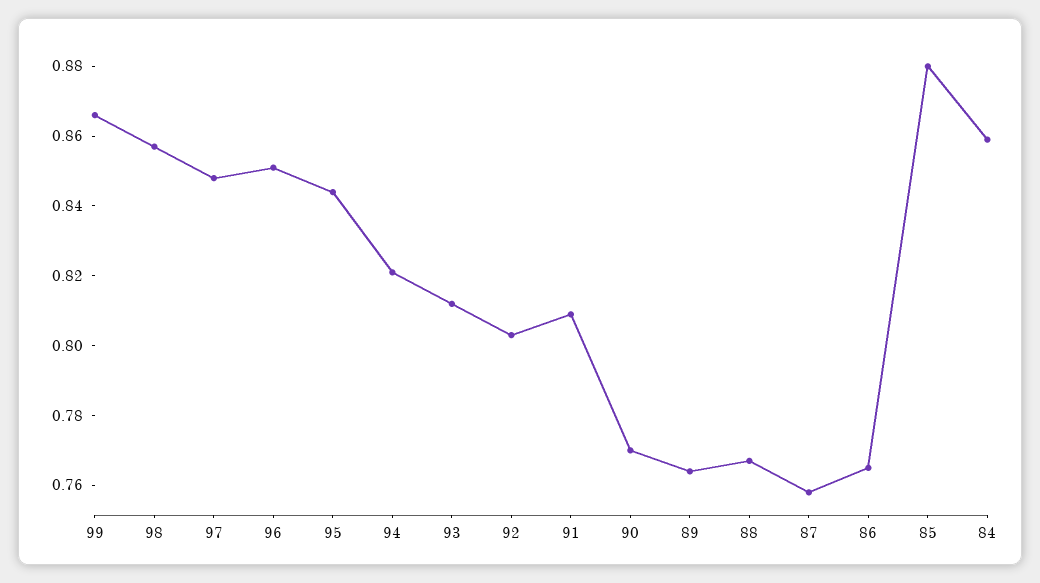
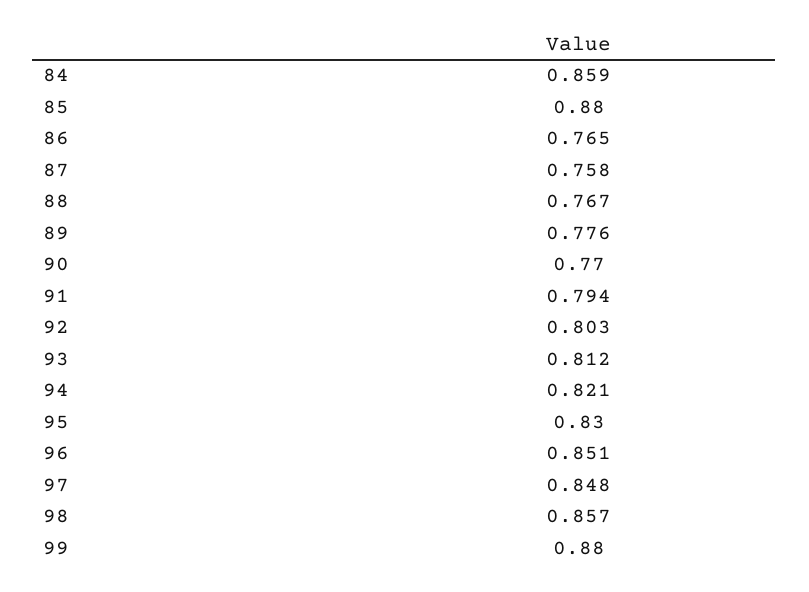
99: 0.865 -> 0.88
95: 0.845 -> 0.83
91: 0.81 -> 0.794
89: 0.765 -> 0.776

